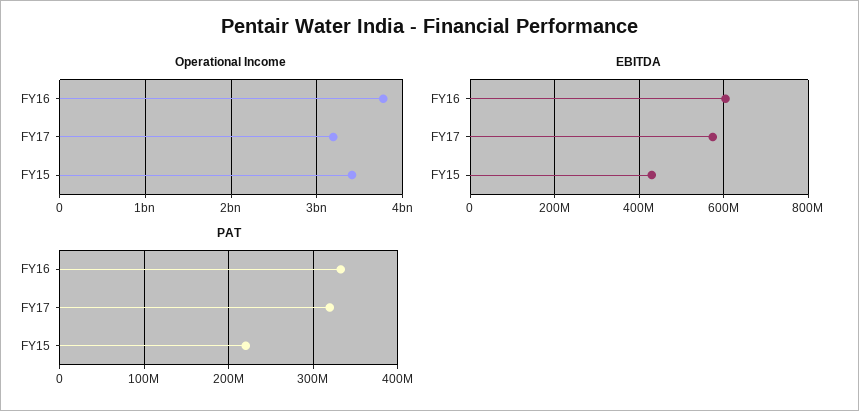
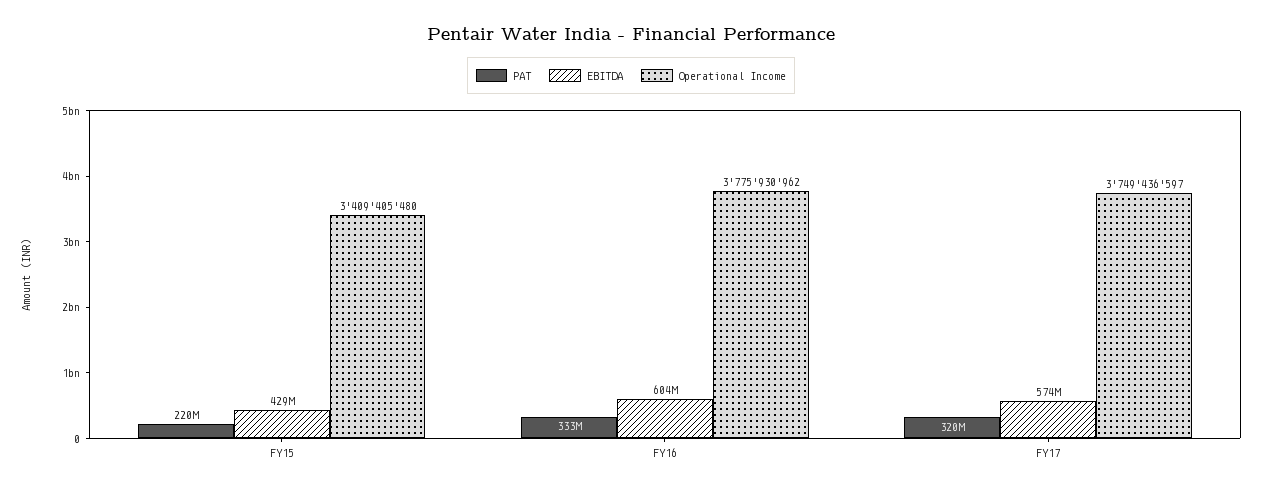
Operational Income, FY17: 3200000000 -> 3749436597

